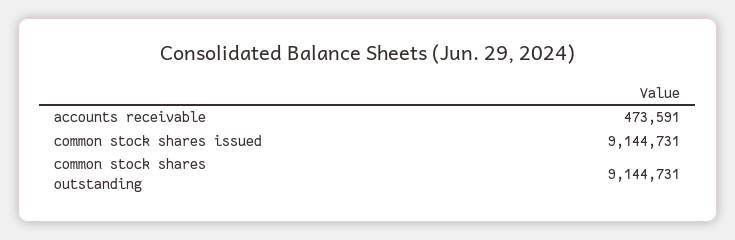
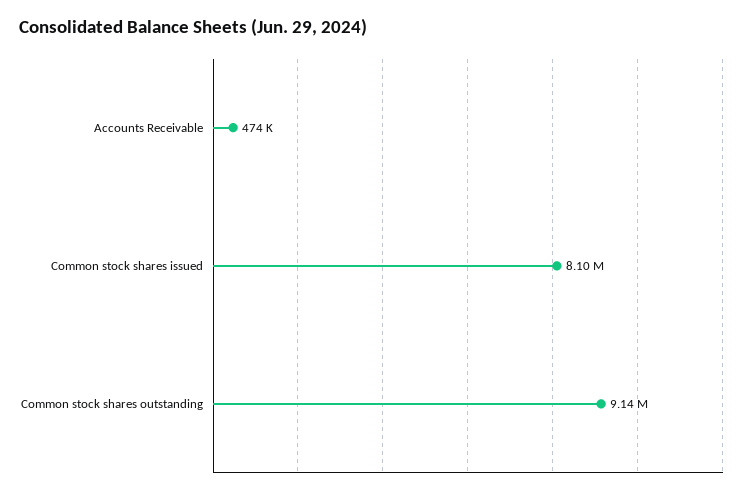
common stock shares issued: 9144731 -> 8100000

